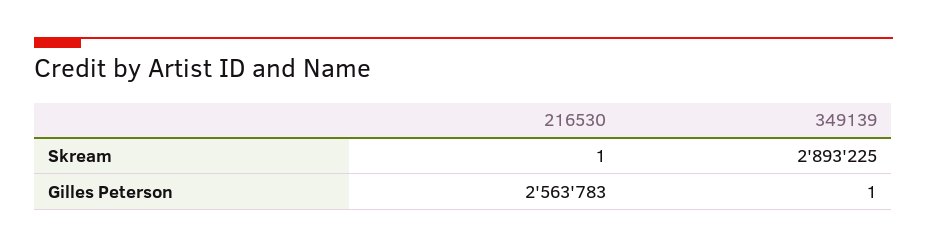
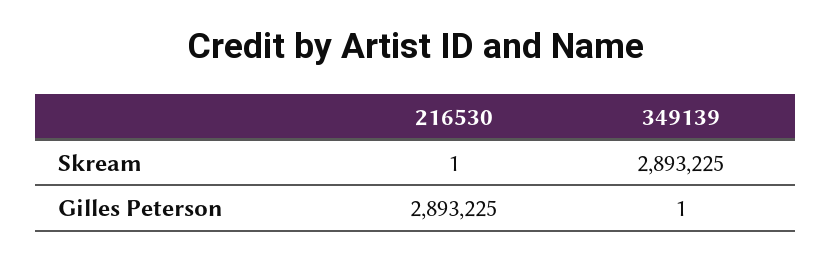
216530, Gilles Peterson: 2563783 -> 2893225

